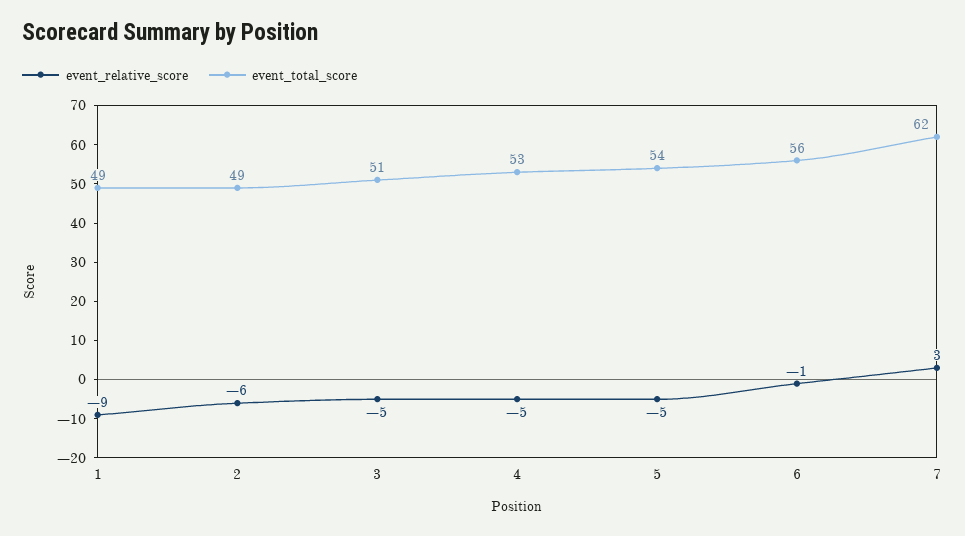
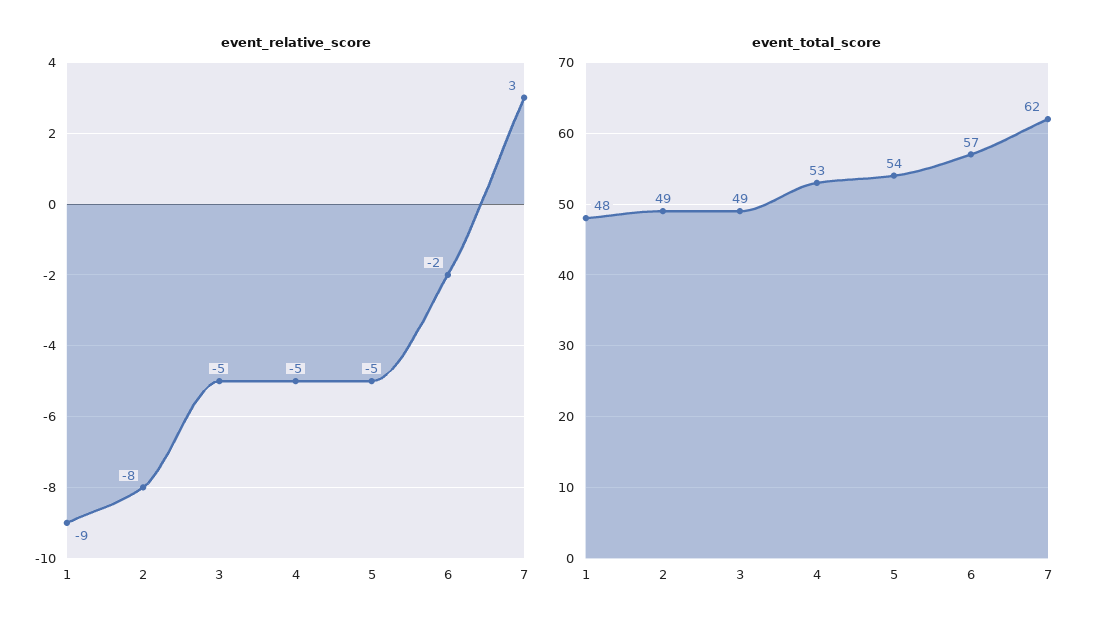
event_total_score, 1: 49 -> 48
event_relative_score, 2: -6 -> -8
event_total_score, 3: 51 -> 49
event_relative_score, 6: -1 -> -2
event_total_score, 6: 56 -> 57

